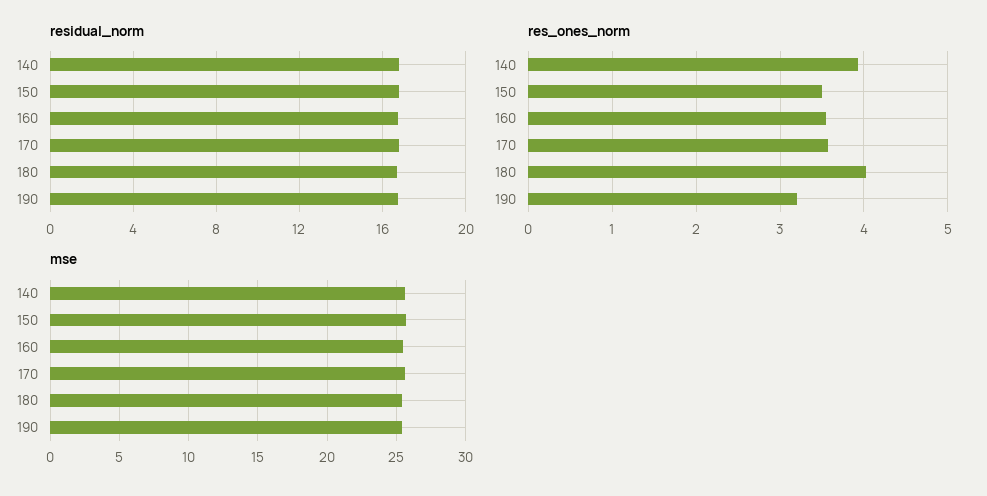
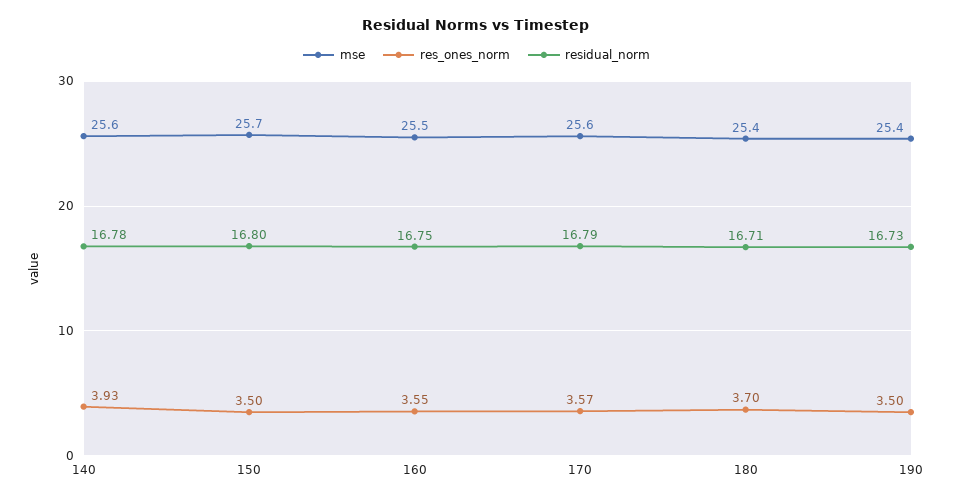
res_ones_norm, 180: 4 -> 3.7
res_ones_norm, 190: 3.2 -> 3.5

